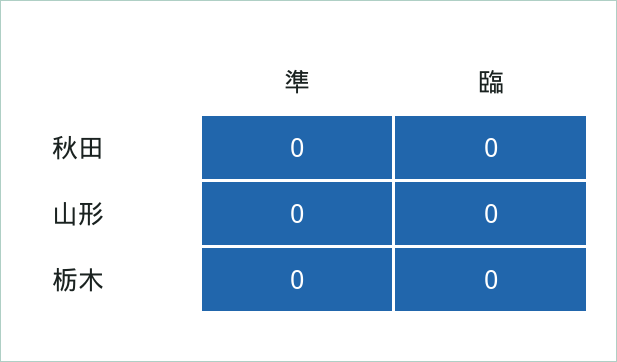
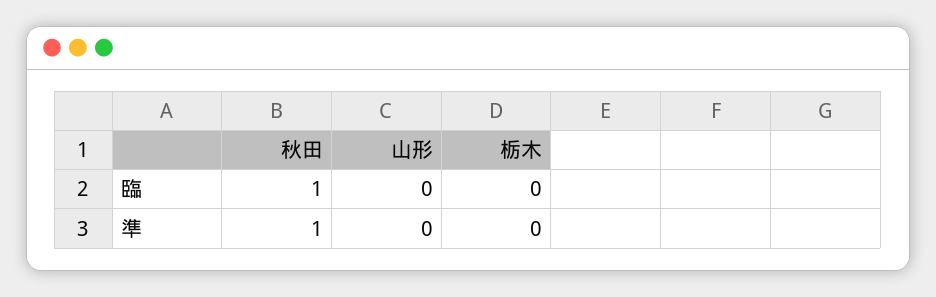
準, 秋田: 0 -> 1
臨, 秋田: 0 -> 1

